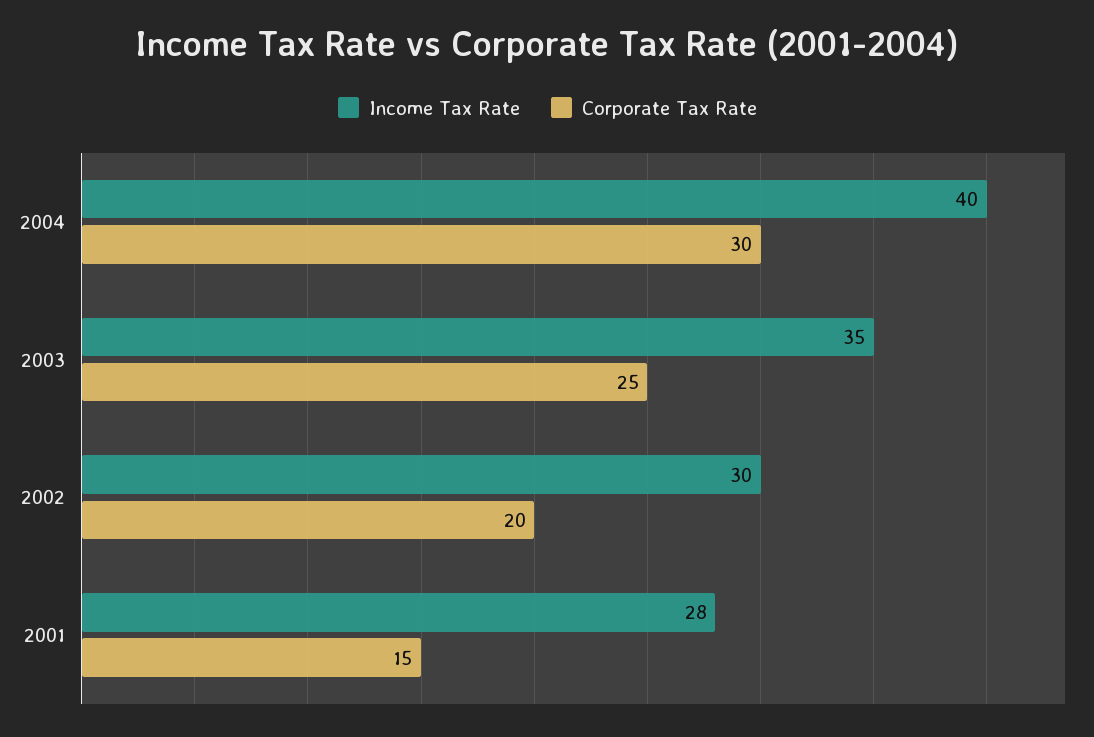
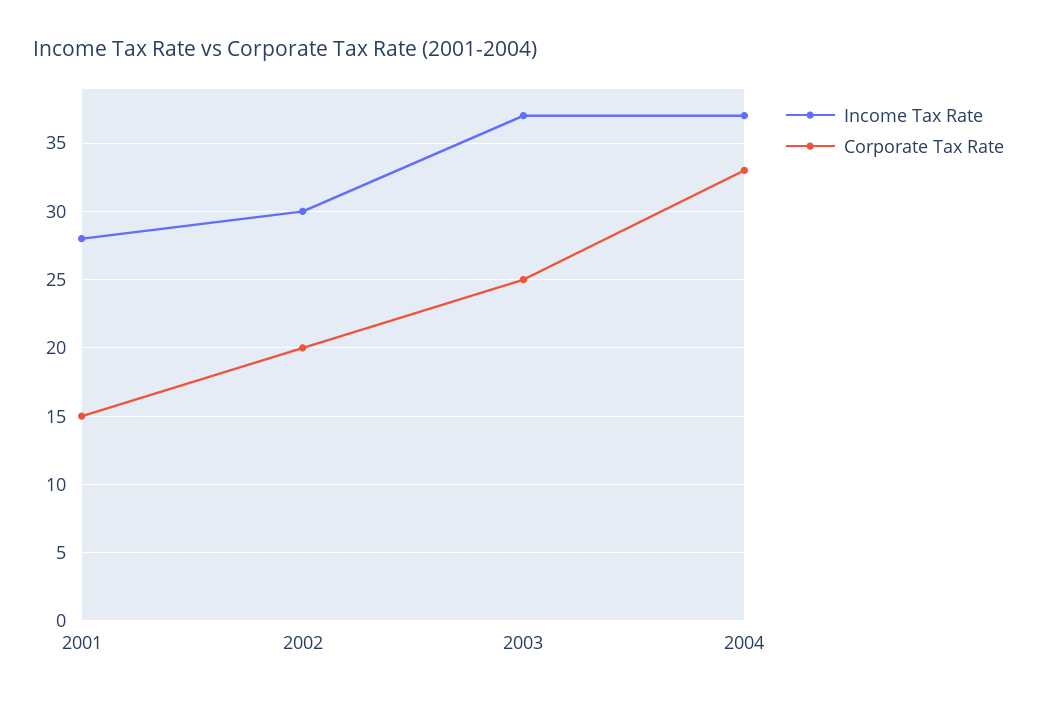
Income Tax Rate, 2004: 40 -> 37
Corporate Tax Rate, 2004: 30 -> 33
Income Tax Rate, 2003: 35 -> 37

